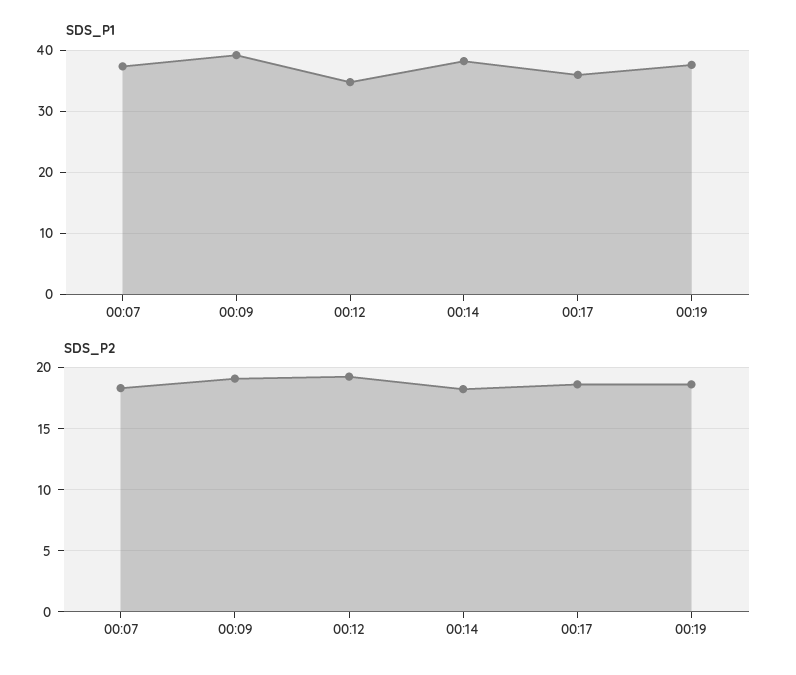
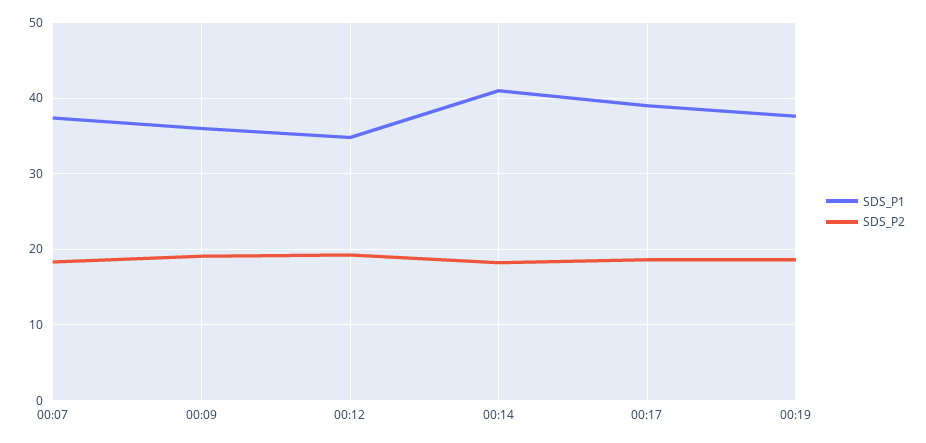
SDS_P1, 00:09: 39 -> 36
SDS_P1, 00:14: 38 -> 41
SDS_P1, 00:17: 36 -> 39

